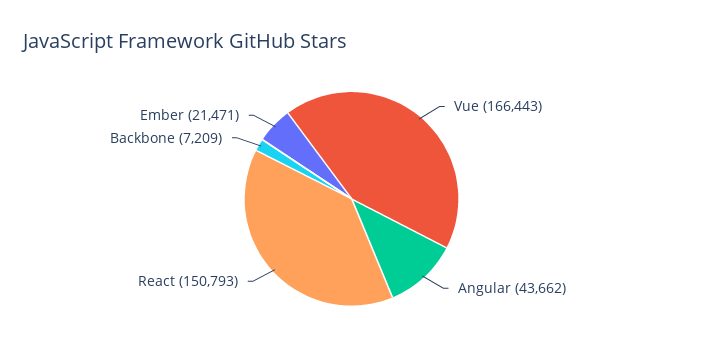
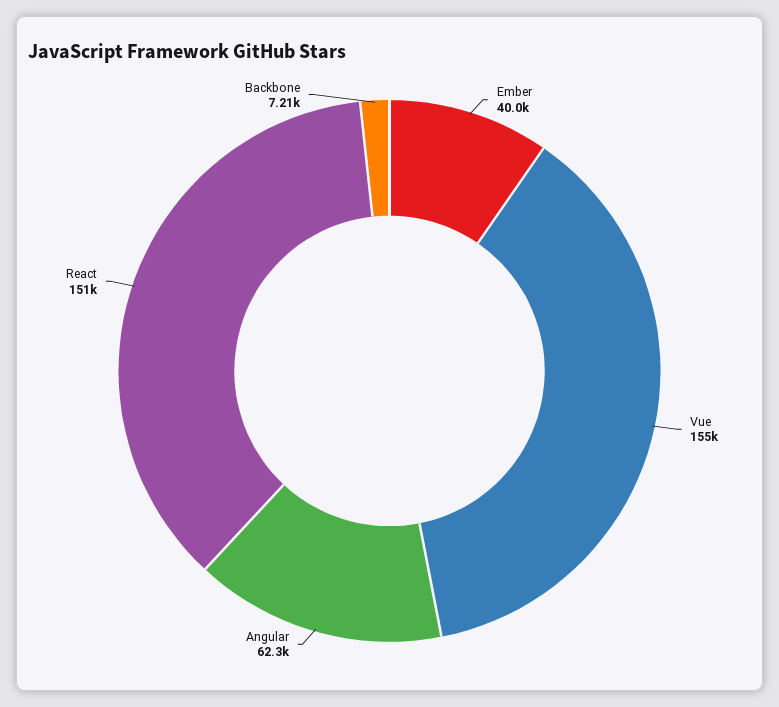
Vue: 166443 -> 155000
Angular: 43662 -> 62300
Ember: 21471 -> 40000

